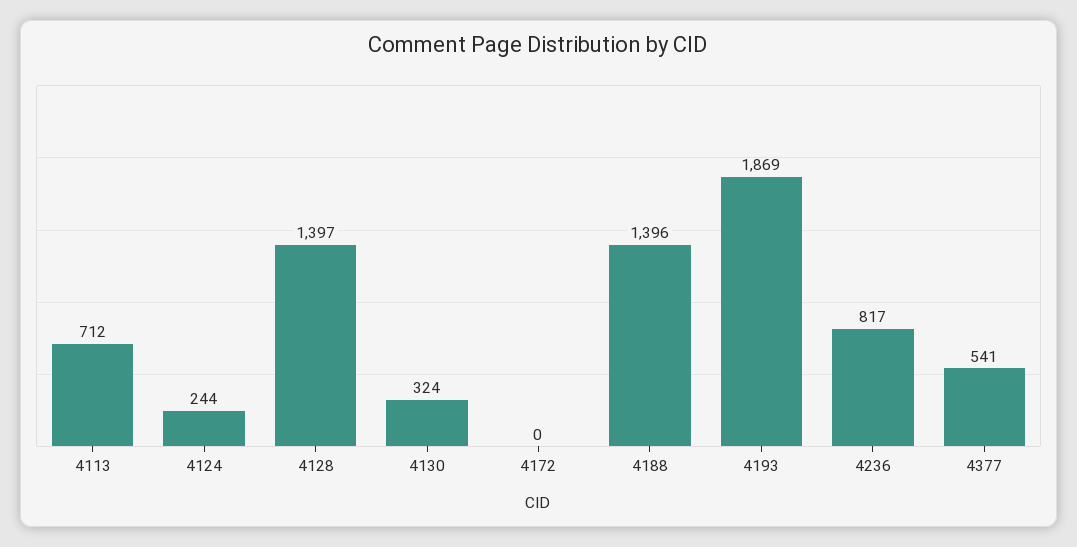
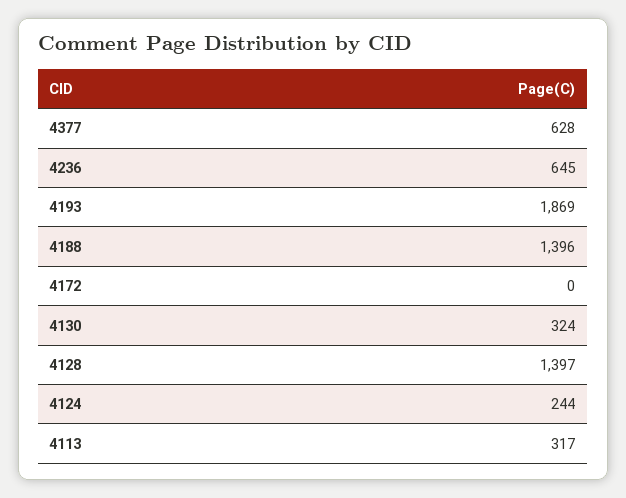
4113: 712 -> 317
4236: 817 -> 645
4377: 541 -> 628

